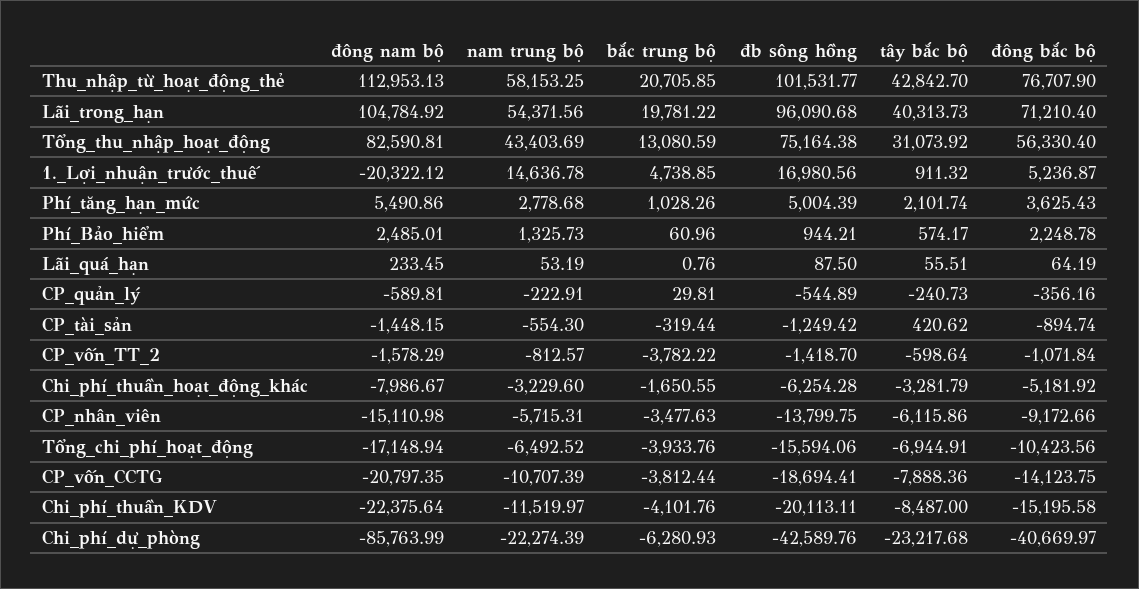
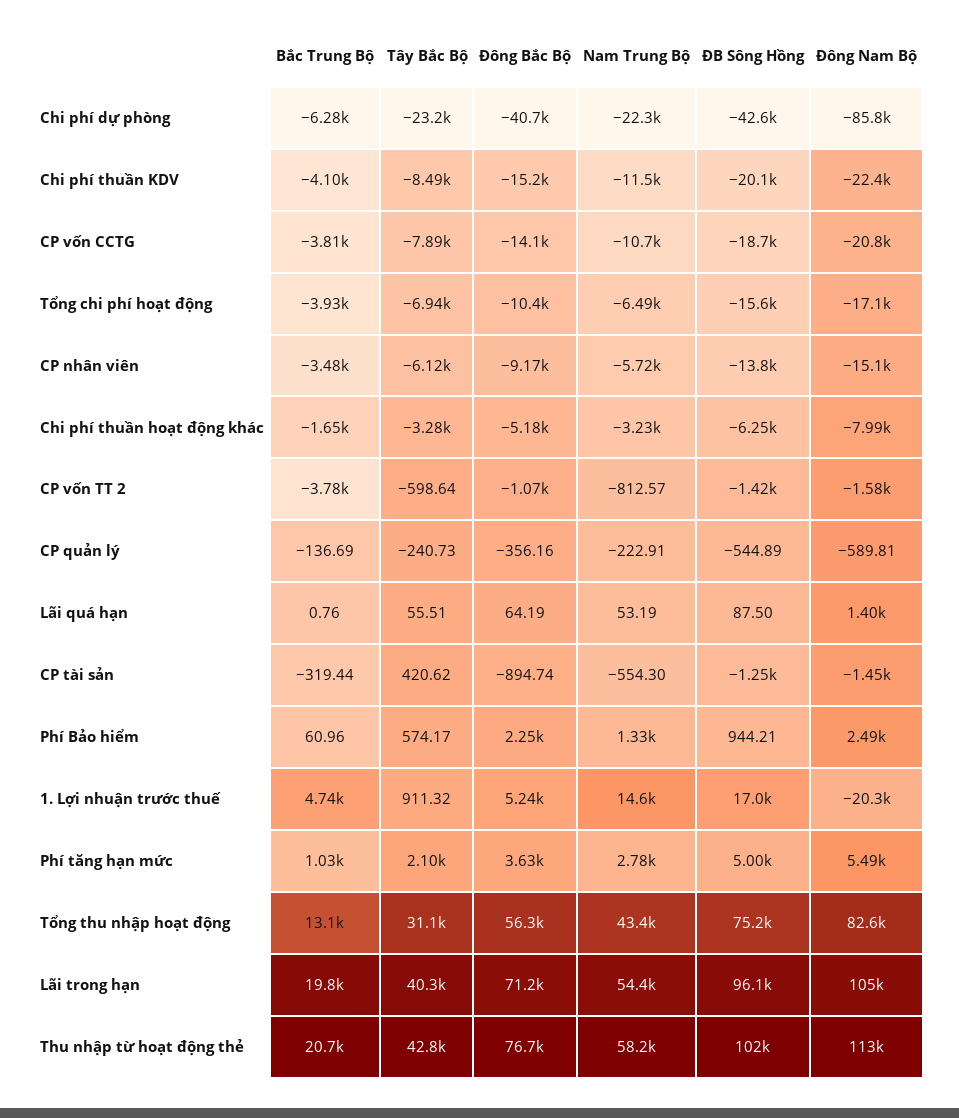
đông nam bộ, Lãi_quá_hạn: 233.45 -> 1400
bắc trung bộ, CP_quản_lý: 29.81 -> -136.69

